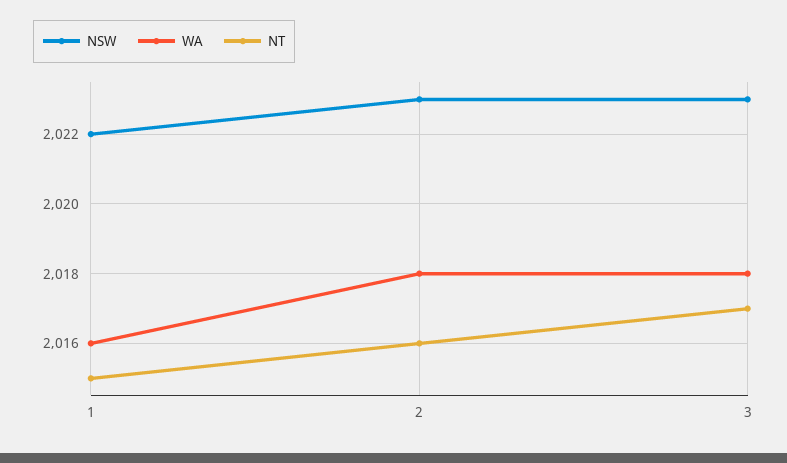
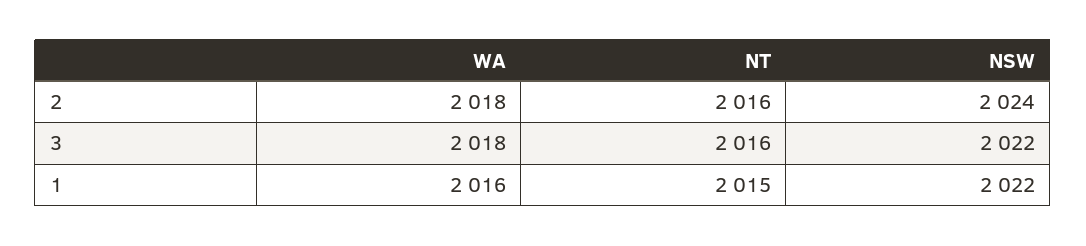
NSW, 2: 2023 -> 2024
NSW, 3: 2023 -> 2022
NT, 3: 2017 -> 2016

